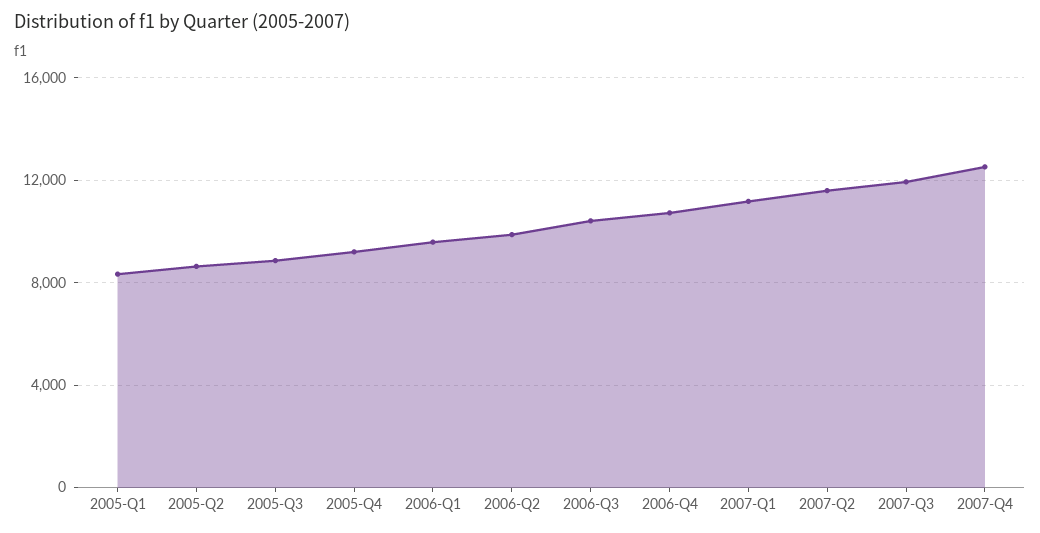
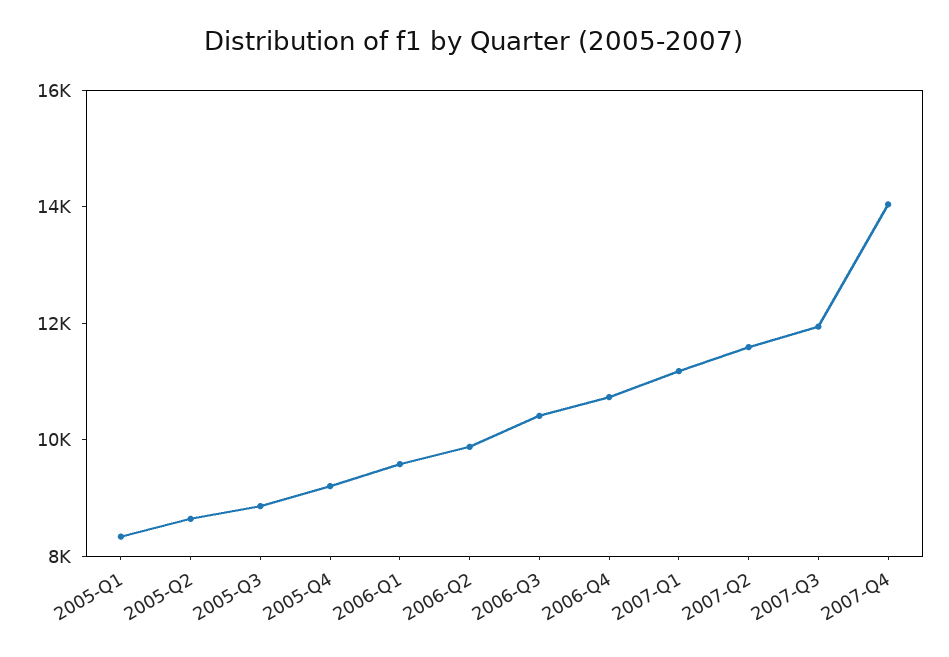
2007-Q4: 12500 -> 14000

